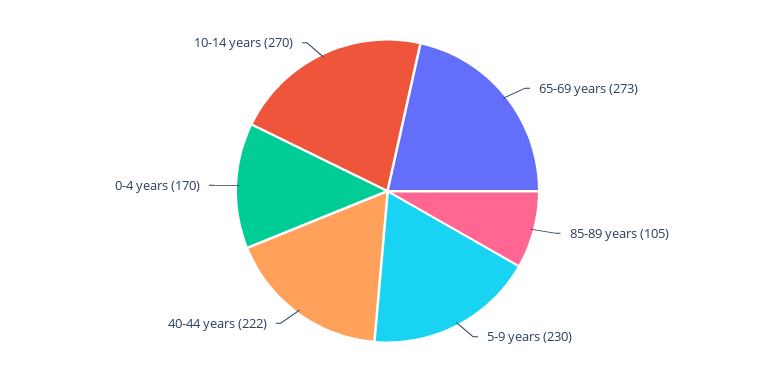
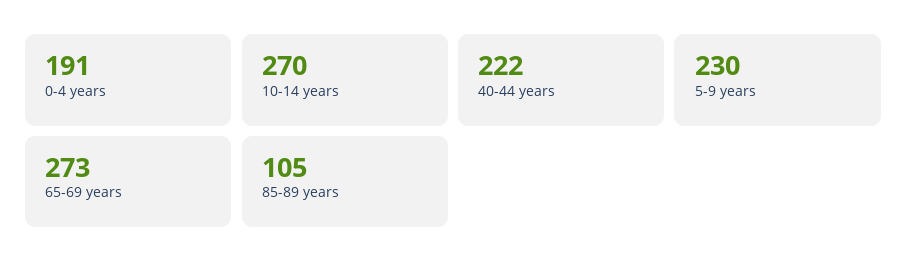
0-4 years: 170 -> 191

